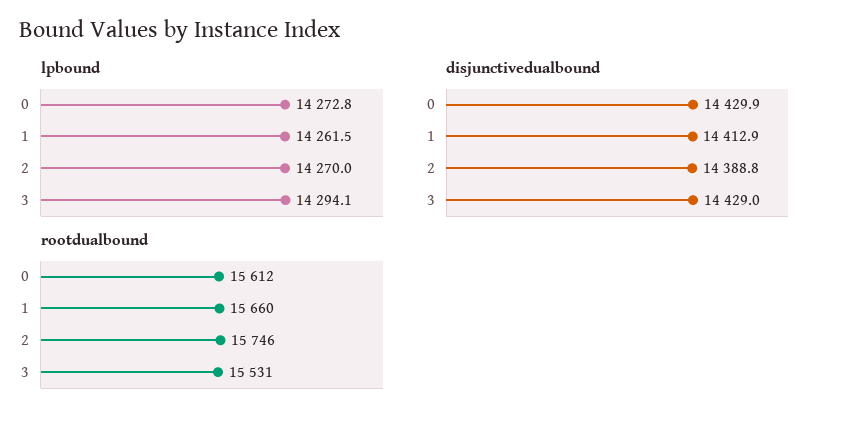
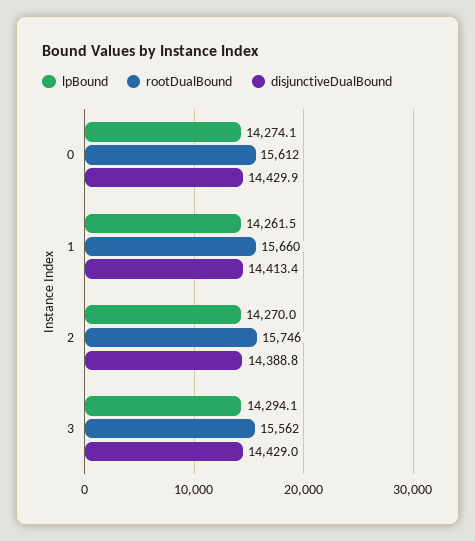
lpbound, 0: 14272.8 -> 14274.1
disjunctivedualbound, 1: 14412.9 -> 14413.4
rootdualbound, 3: 15531 -> 15562

